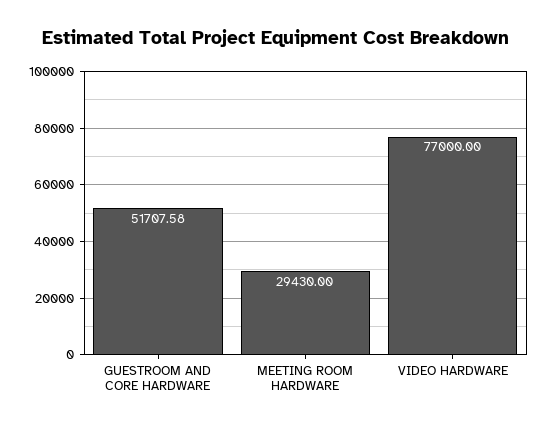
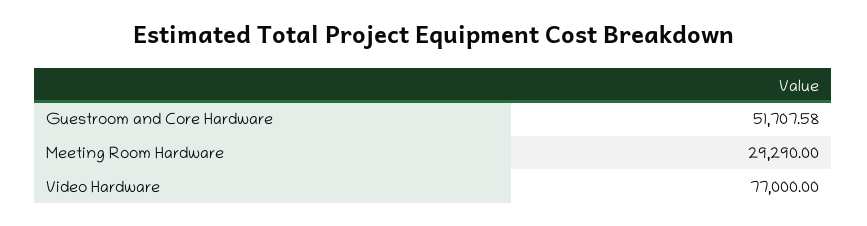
MEETING ROOM HARDWARE: 29430 -> 29290

